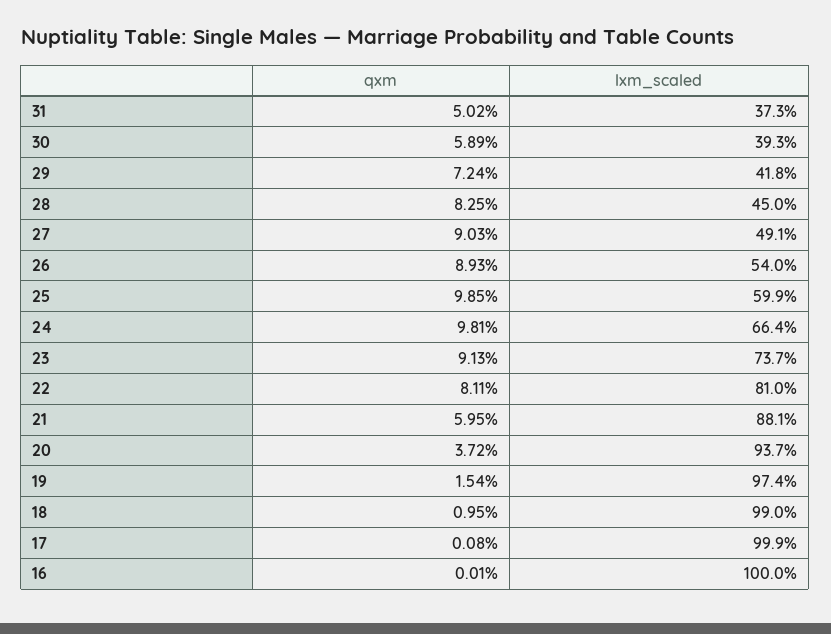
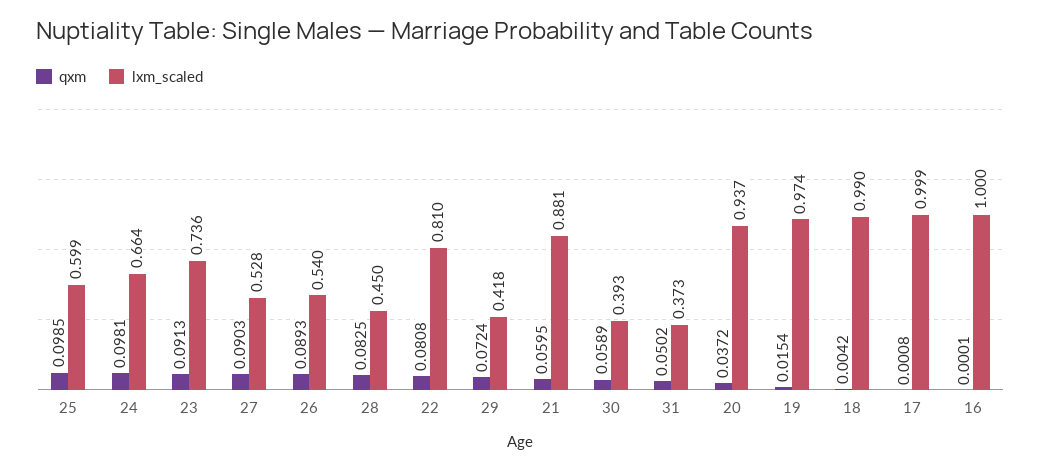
lxm_scaled, 27: 0.491 -> 0.528
lxm_scaled, 23: 0.737 -> 0.736
qxm, 22: 0.0811 -> 0.0808
qxm, 18: 0.0095 -> 0.0042

